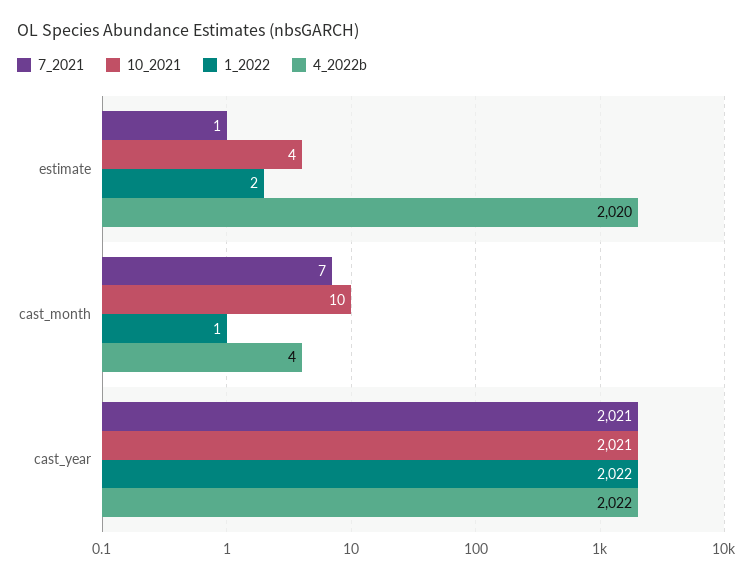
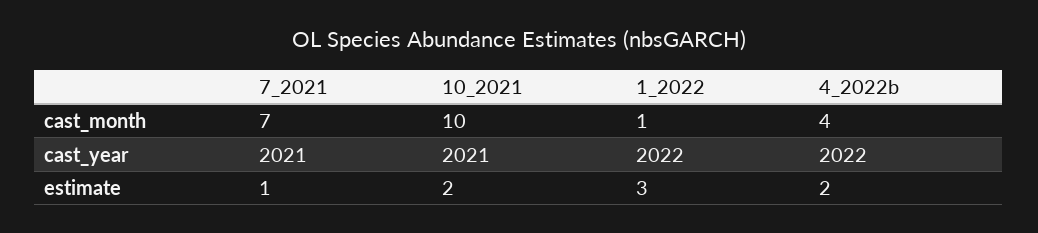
10_2021, estimate: 4 -> 2
1_2022, estimate: 2 -> 3
4_2022b, estimate: 2020 -> 2

